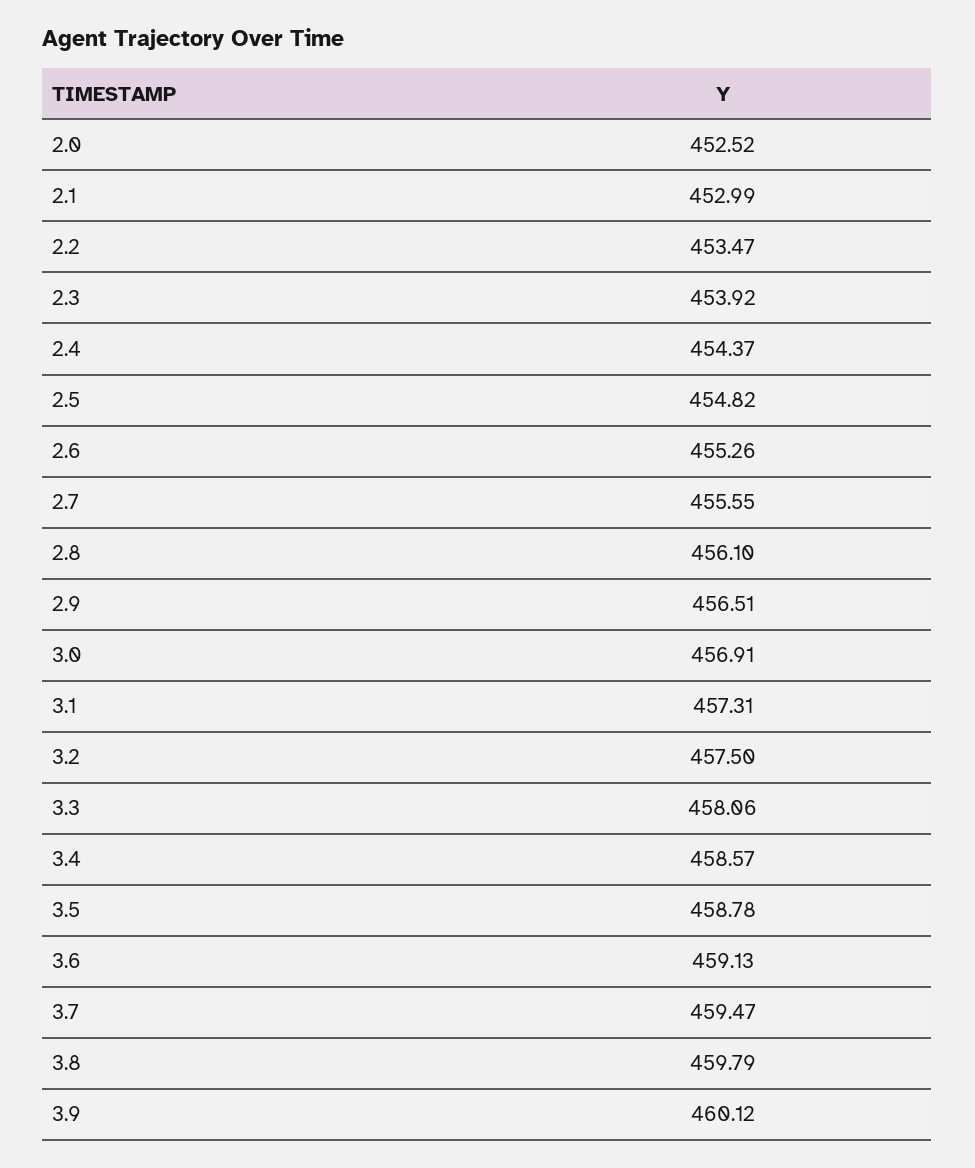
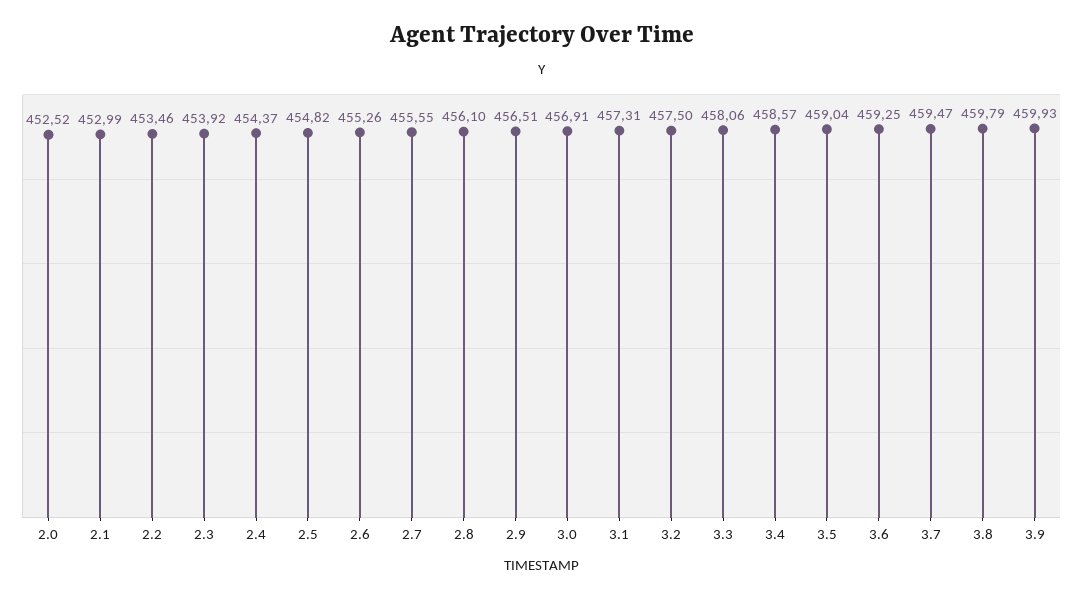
2.2: 453.47 -> 453.46
3.5: 458.78 -> 459.04
3.6: 459.13 -> 459.25
3.9: 460.12 -> 459.93

